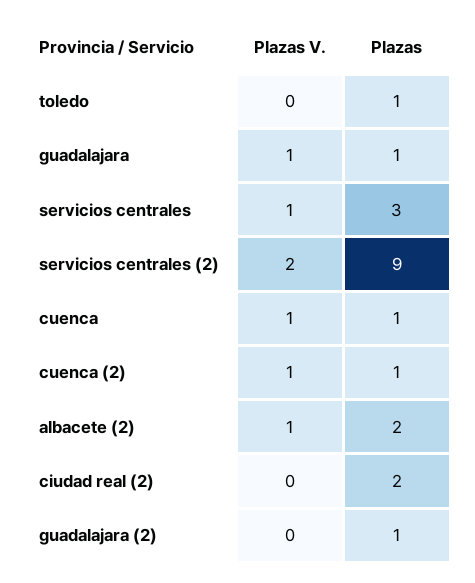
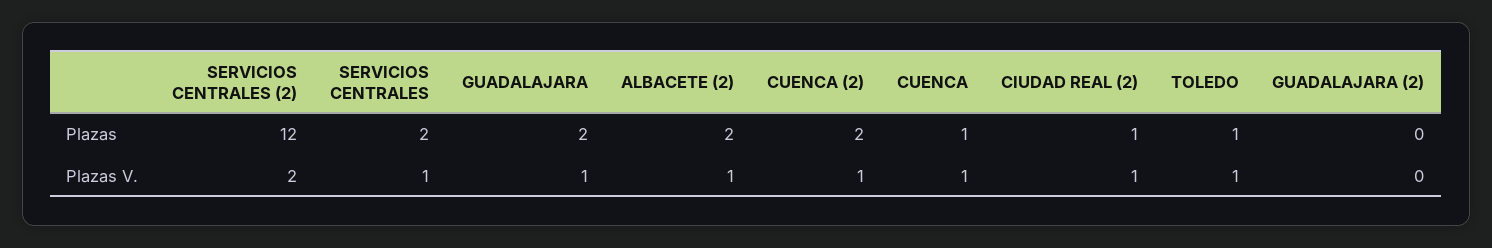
Plazas V., toledo: 0 -> 1
Plazas, guadalajara: 1 -> 2
Plazas, servicios centrales: 3 -> 2
Plazas, servicios centrales (2): 9 -> 12
Plazas, cuenca (2): 1 -> 2
Plazas V., ciudad real (2): 0 -> 1
Plazas, ciudad real (2): 2 -> 1
Plazas, guadalajara (2): 1 -> 0

